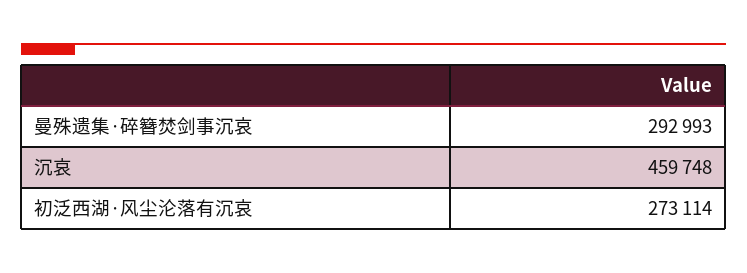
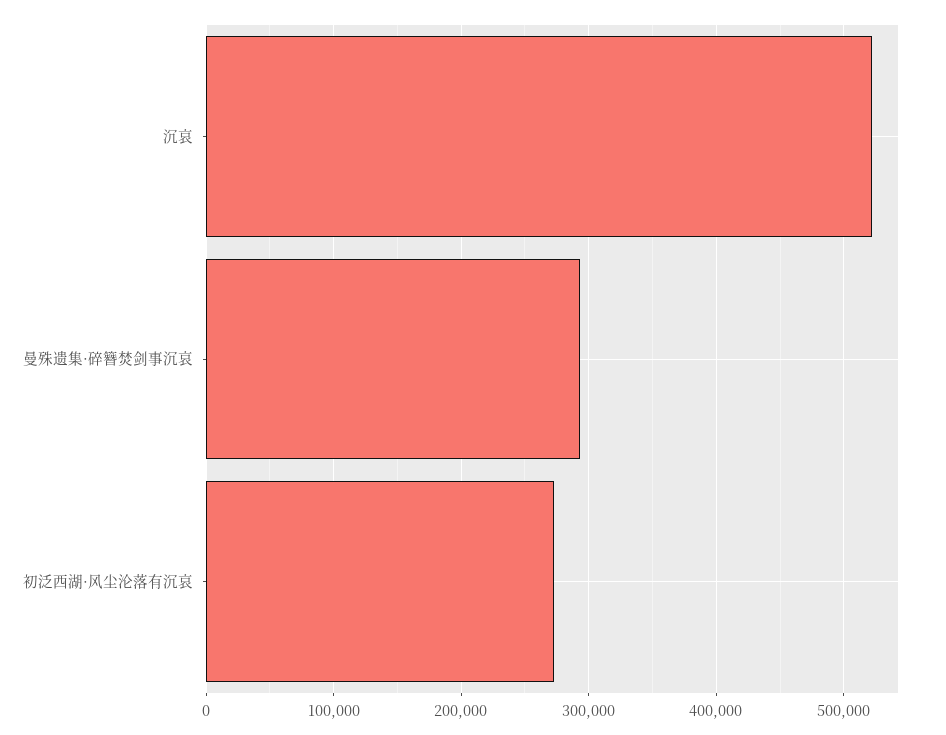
沉哀: 459748 -> 520000

